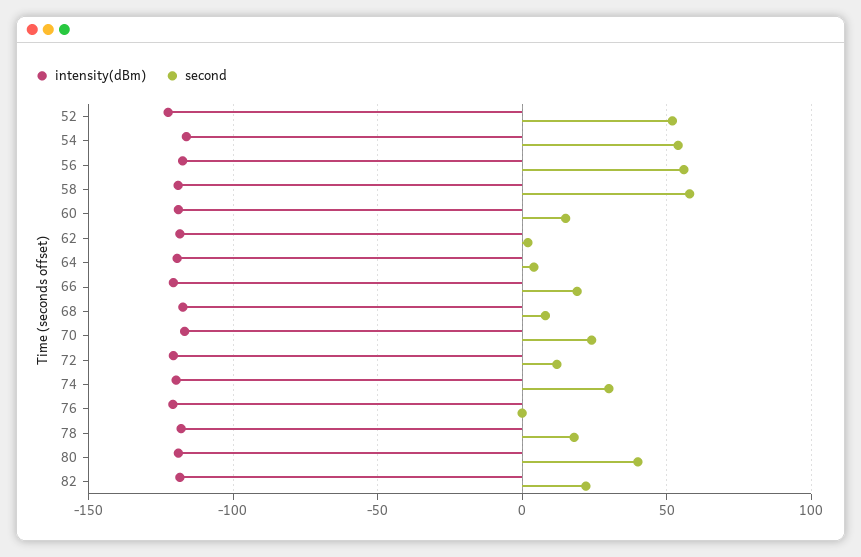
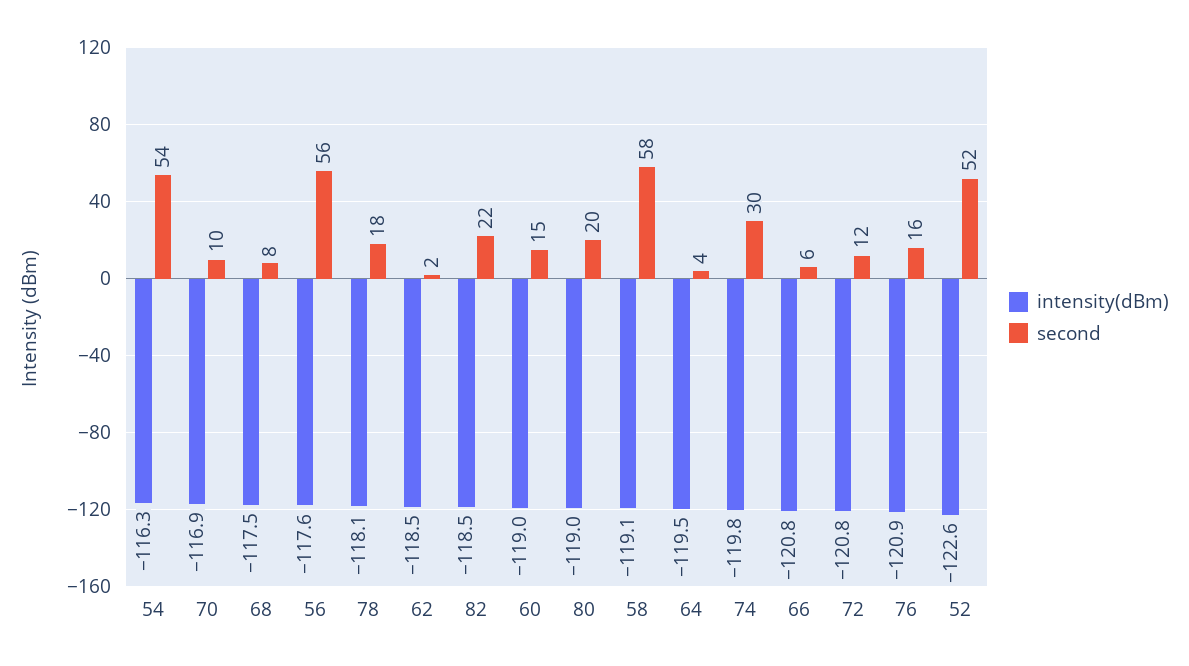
second, 66: 20 -> 6
second, 70: 25 -> 10
second, 76: 0 -> 16
second, 80: 40 -> 20

